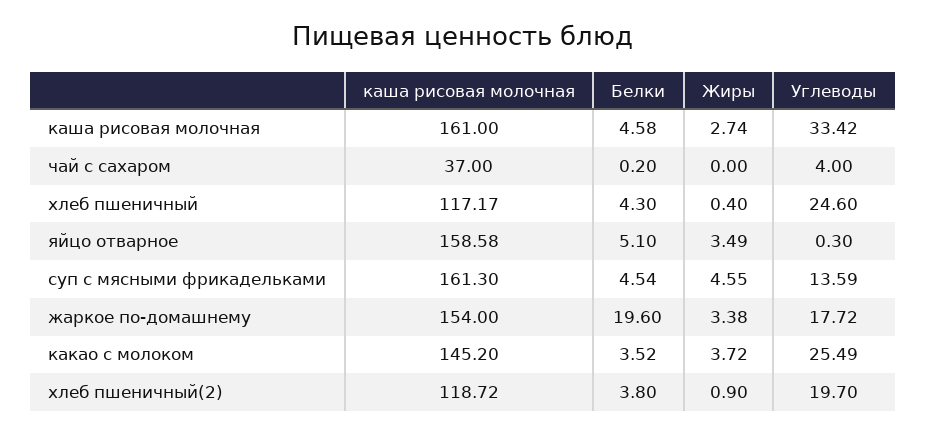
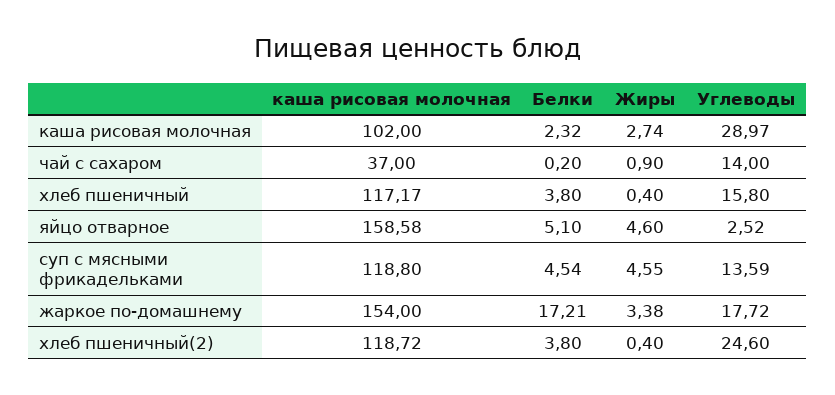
каша рисовая молочная, каша рисовая молочная: 161 -> 102
Белки, каша рисовая молочная: 4.58 -> 2.32
Углеводы, каша рисовая молочная: 33.42 -> 28.97
Жиры, чай с сахаром: 0 -> 0.9
Углеводы, чай с сахаром: 4 -> 14
Белки, хлеб пшеничный: 4.3 -> 3.8
Углеводы, хлеб пшеничный: 24.6 -> 15.8
Жиры, яйцо отварное: 3.49 -> 4.6
Углеводы, яйцо отварное: 0.3 -> 2.52
каша рисовая молочная, суп с мясными фрикадельками: 161.3 -> 118.8
Белки, жаркое по-домашнему: 19.6 -> 17.21
каша рисовая молочная, какао с молоком: 145.2 -> none
Белки, какао с молоком: 3.52 -> none
Жиры, какао с молоком: 3.72 -> none
Углеводы, какао с молоком: 25.49 -> none
Жиры, хлеб пшеничный(2): 0.9 -> 0.4
Углеводы, хлеб пшеничный(2): 19.7 -> 24.6

